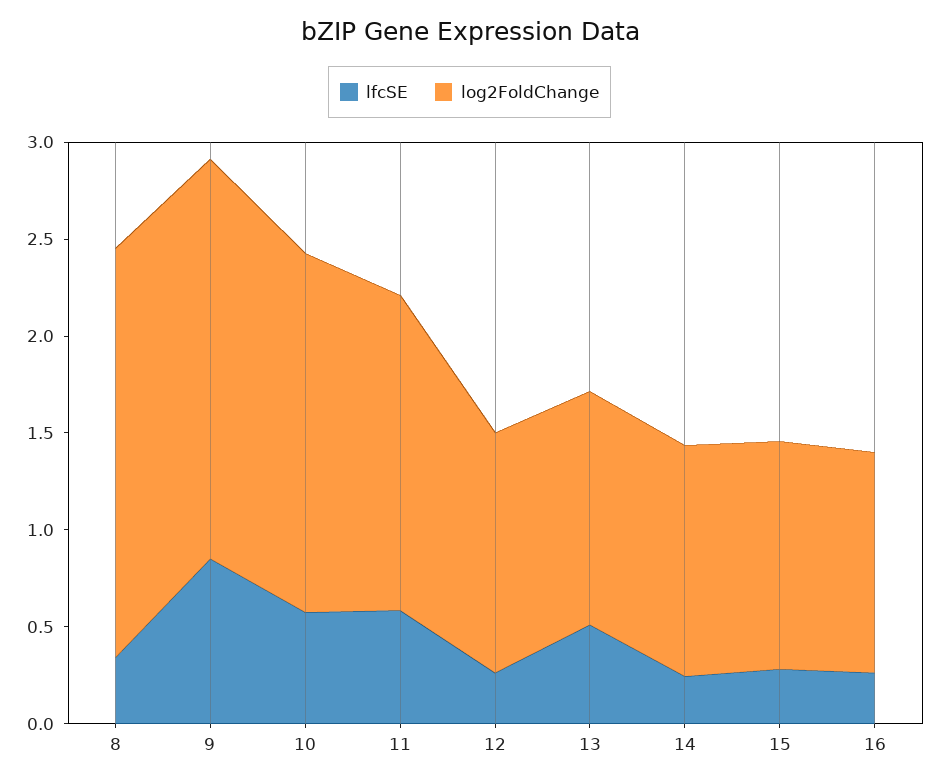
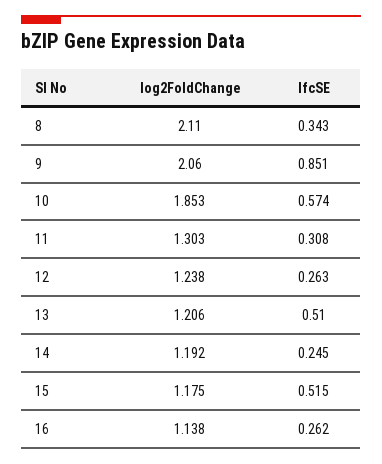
lfcSE, 11: 0.6 -> 0.308
log2FoldChange, 11: 1.6 -> 1.303
lfcSE, 15: 0.3 -> 0.515

